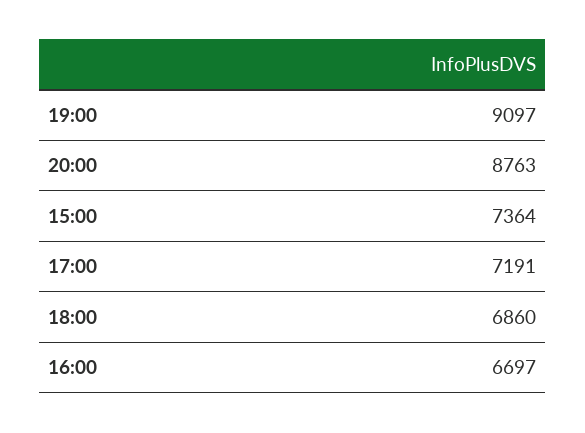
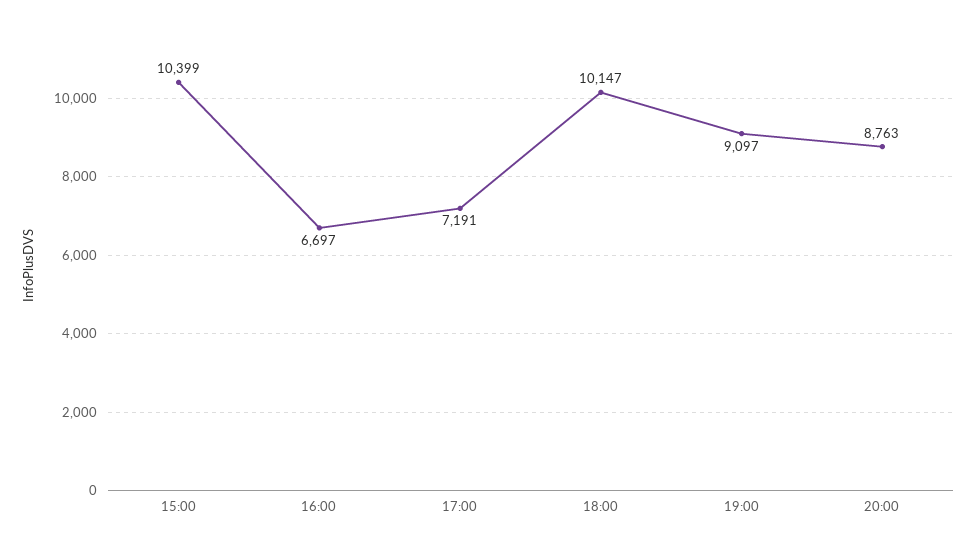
15:00: 7364 -> 10399
18:00: 6860 -> 10147

